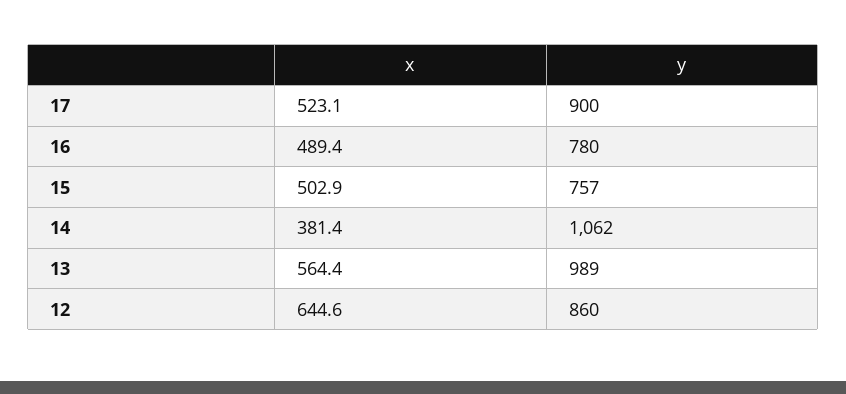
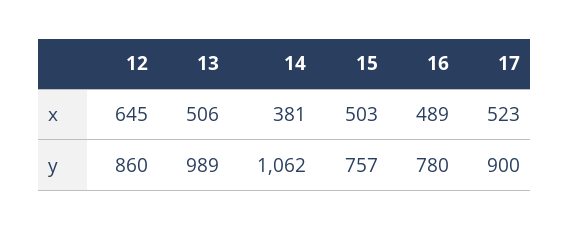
x, 13: 564.4 -> 506

